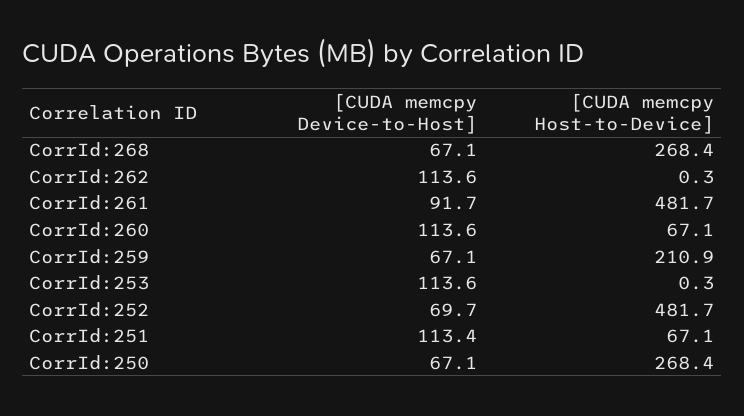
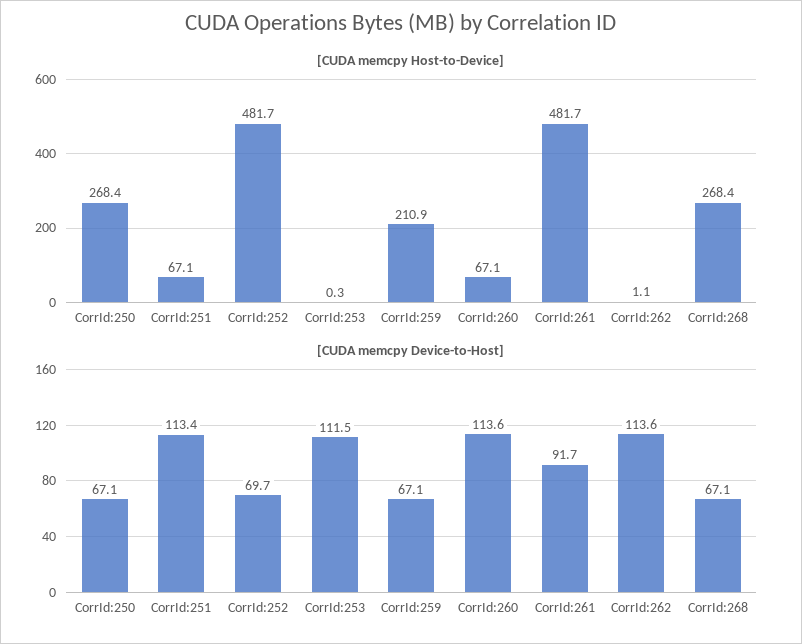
[CUDA memcpy Host-to-Device], CorrId:262: 0.3 -> 1.1
[CUDA memcpy Device-to-Host], CorrId:253: 113.6 -> 111.5

